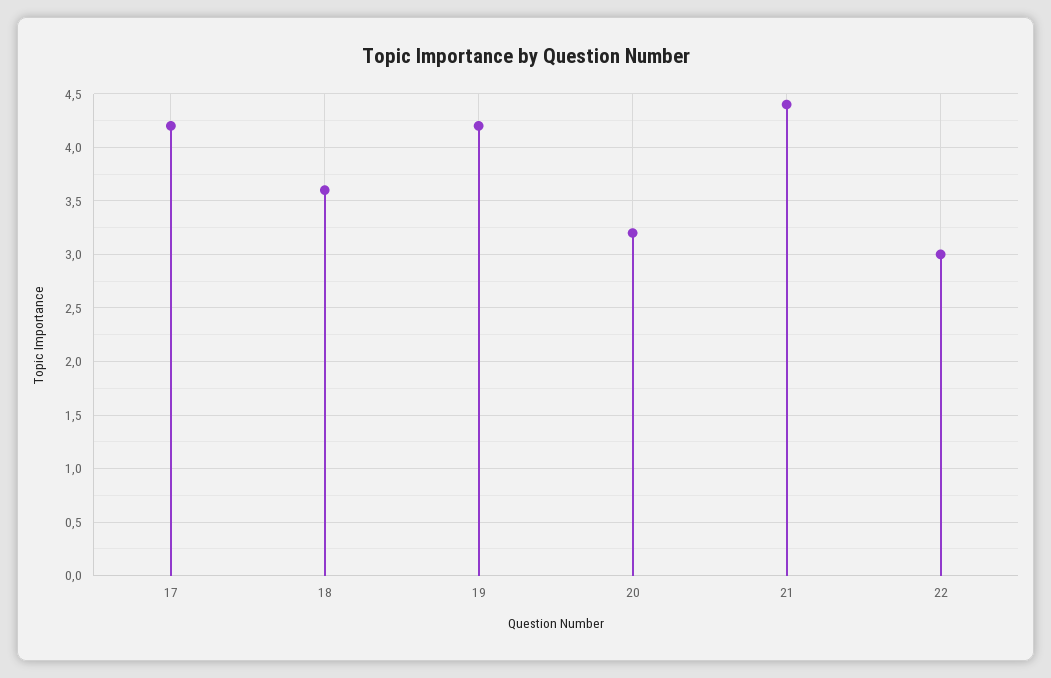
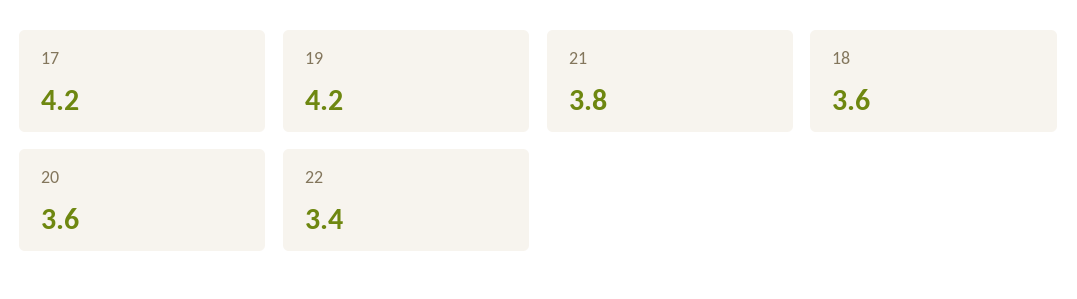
20: 3.2 -> 3.6
21: 4.4 -> 3.8
22: 3 -> 3.4

